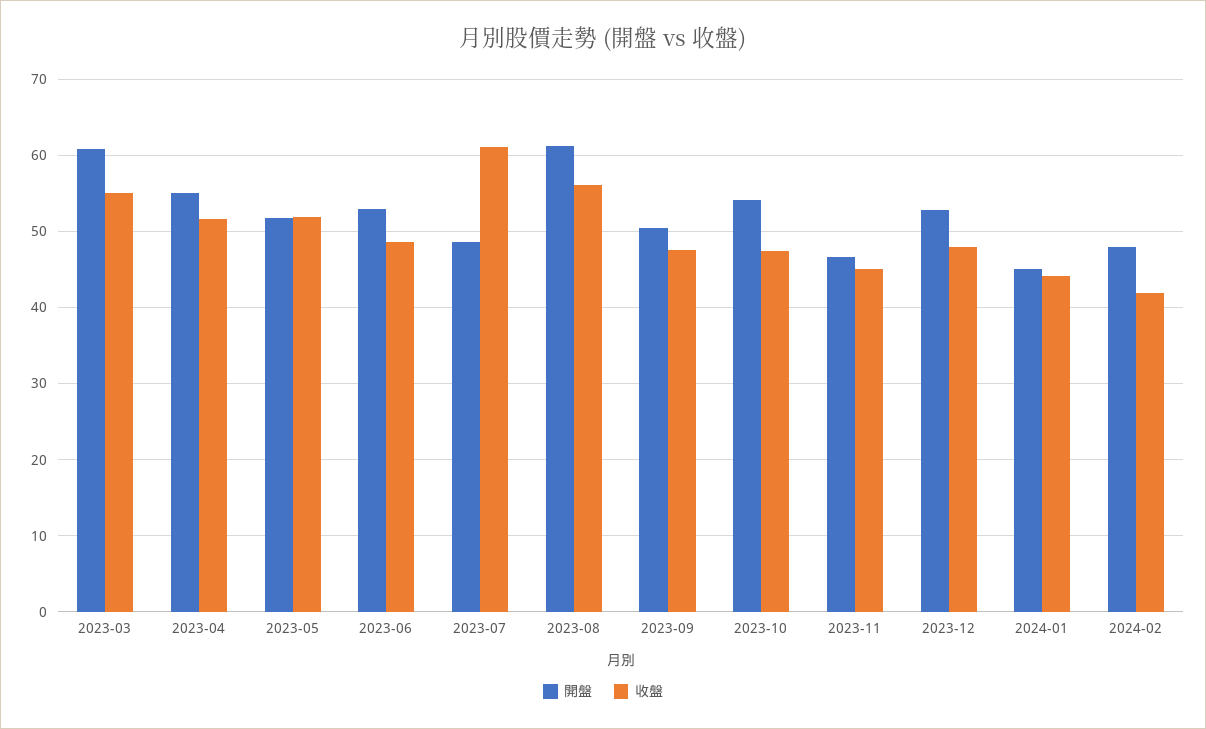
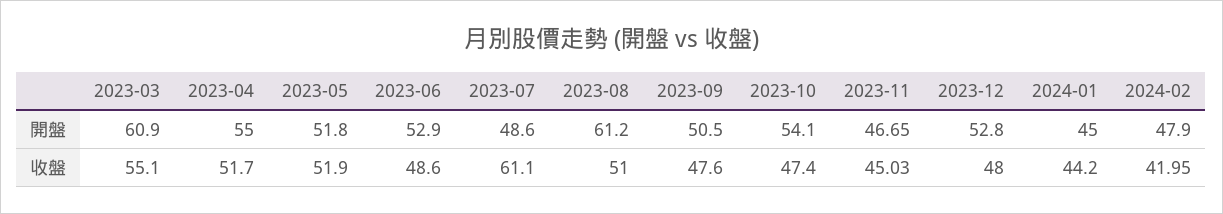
收盤, 2023-08: 56 -> 51

